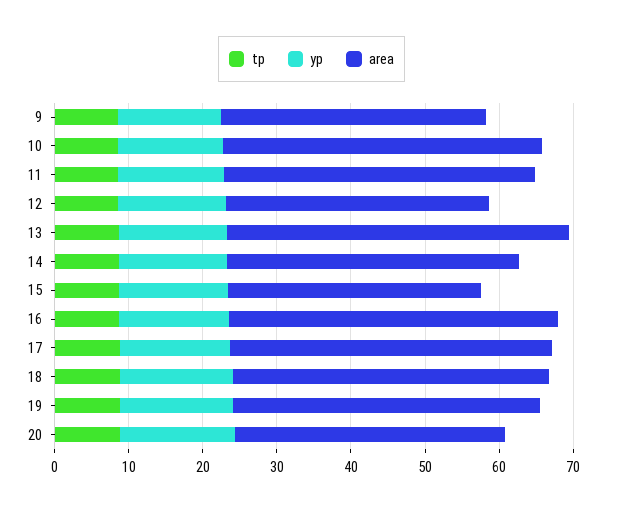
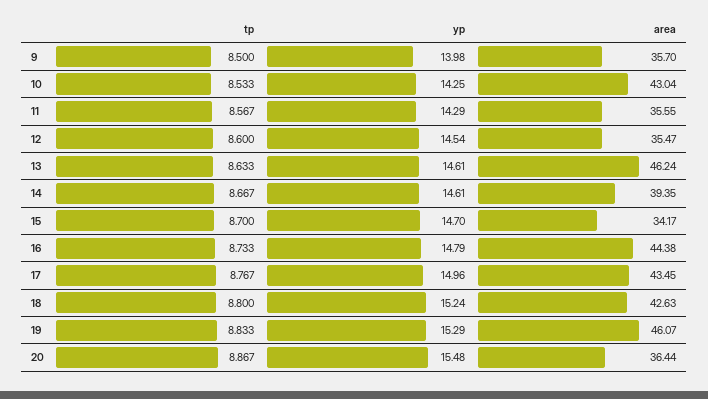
area, 11: 42 -> 35.55
area, 19: 42 -> 46.07

